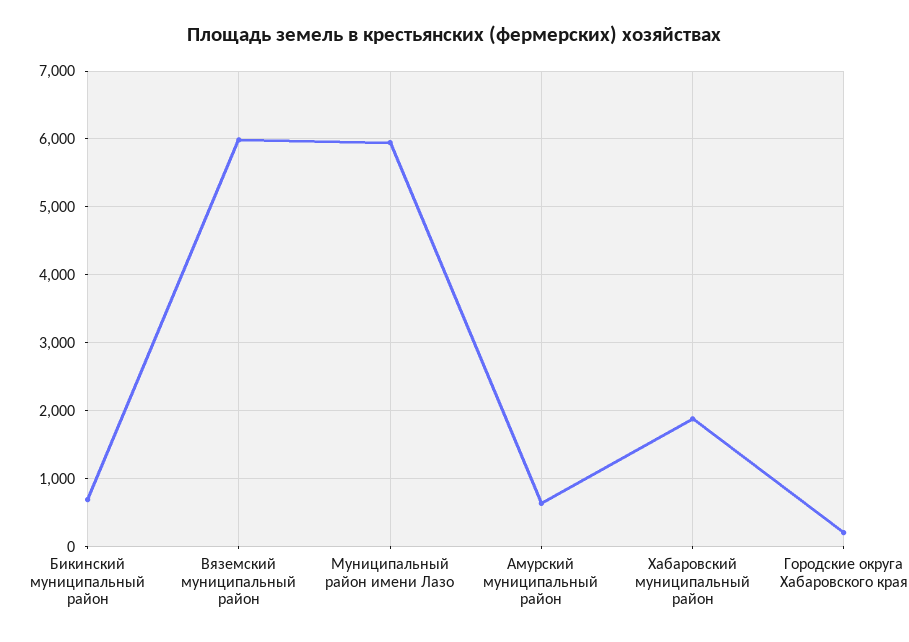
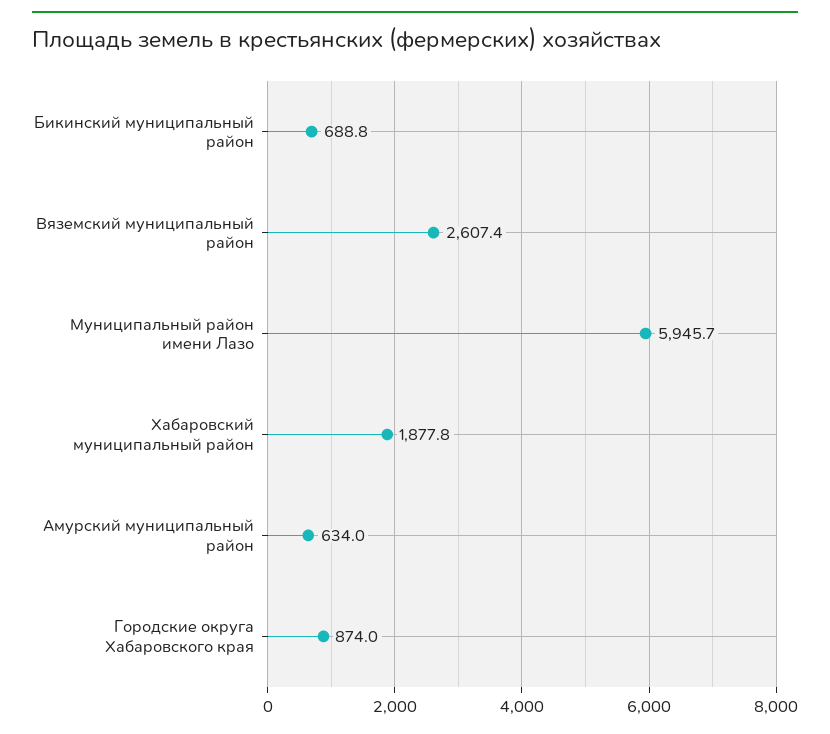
Вяземский муниципальный район: 6000 -> 2607.4
Городские округа Хабаровского края: 200 -> 874

